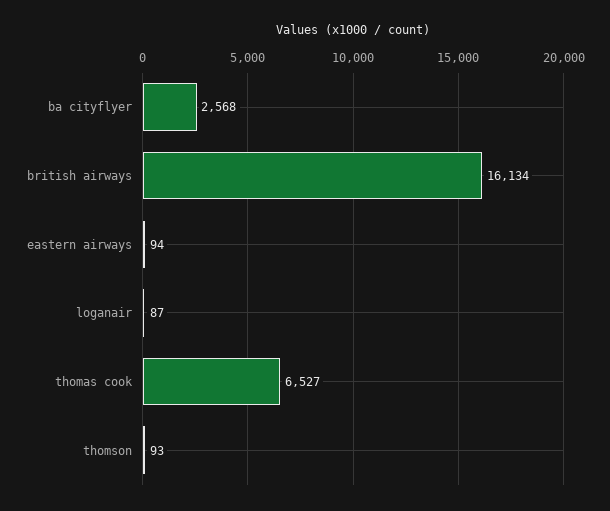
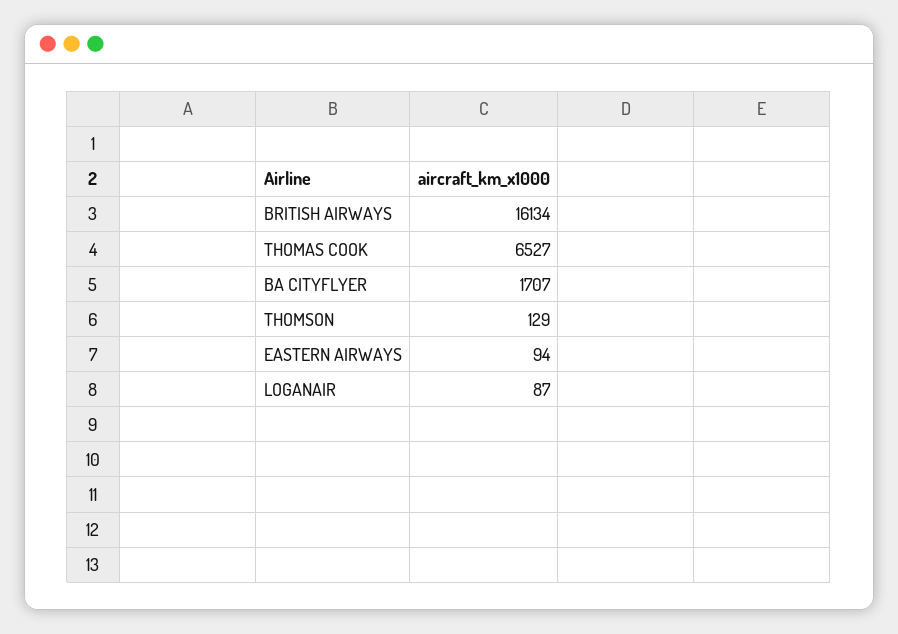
ba cityflyer: 2568 -> 1707
thomson: 93 -> 129

